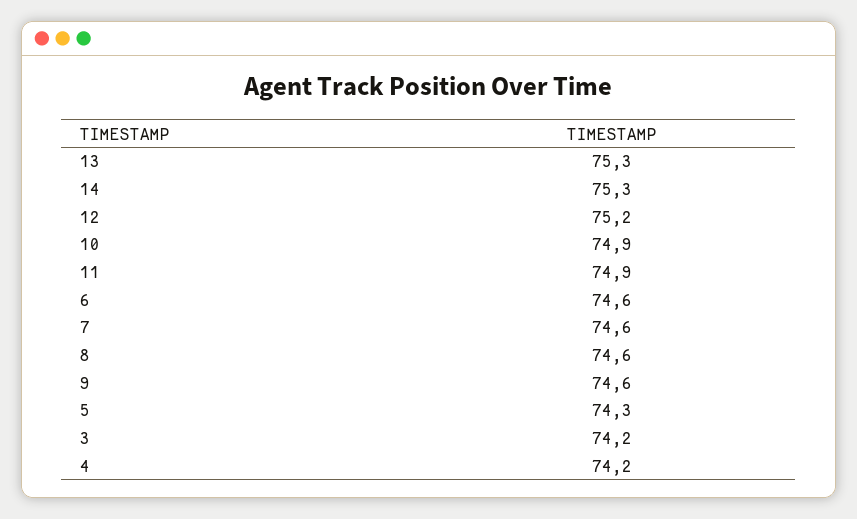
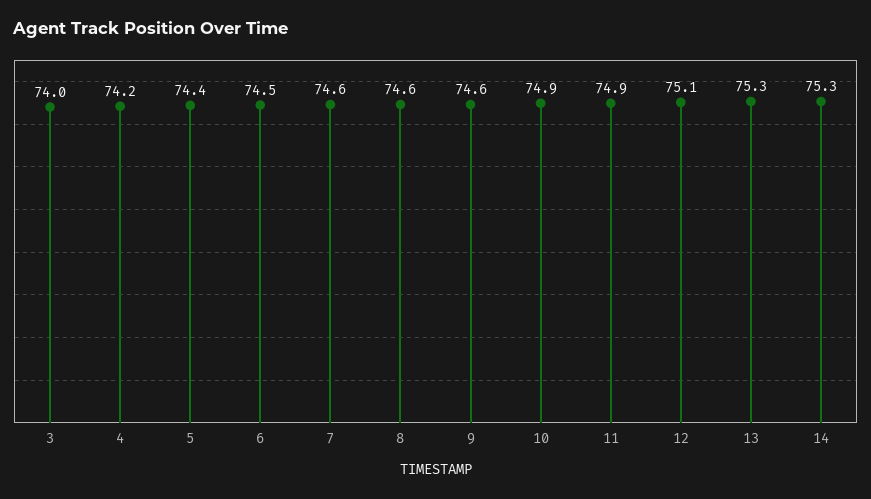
12: 75.2 -> 75.1
6: 74.6 -> 74.5
5: 74.3 -> 74.4
3: 74.2 -> 74

